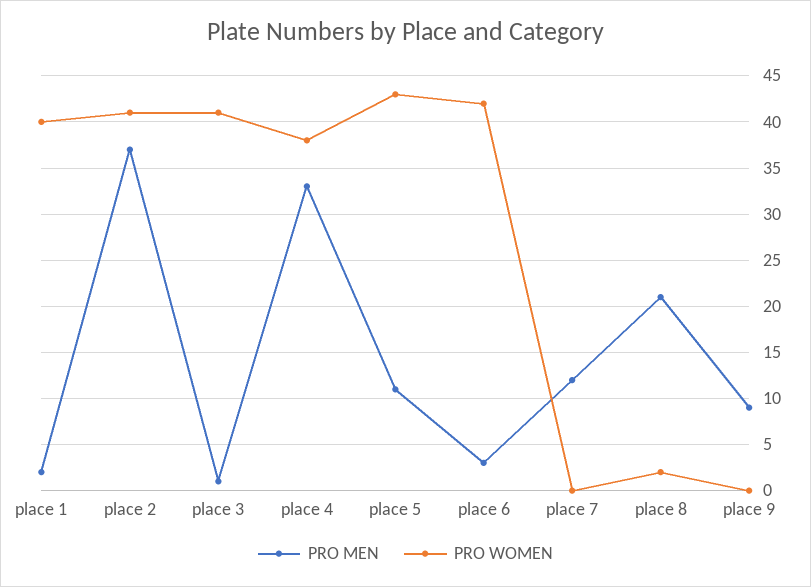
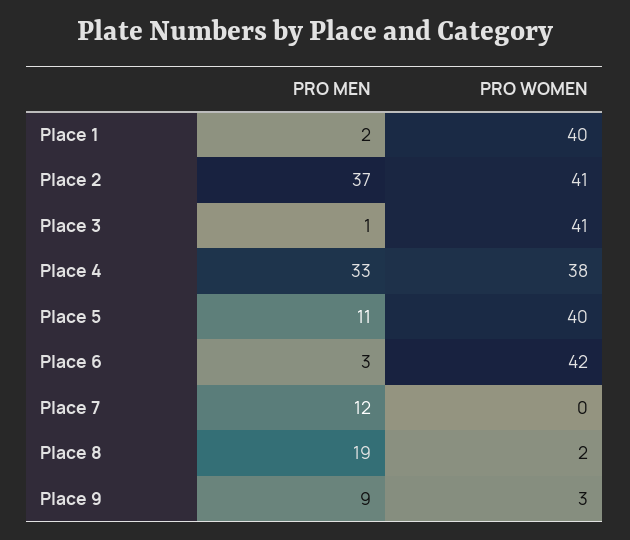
PRO WOMEN, place 5: 43 -> 40
PRO MEN, place 8: 21 -> 19
PRO WOMEN, place 9: 0 -> 3

